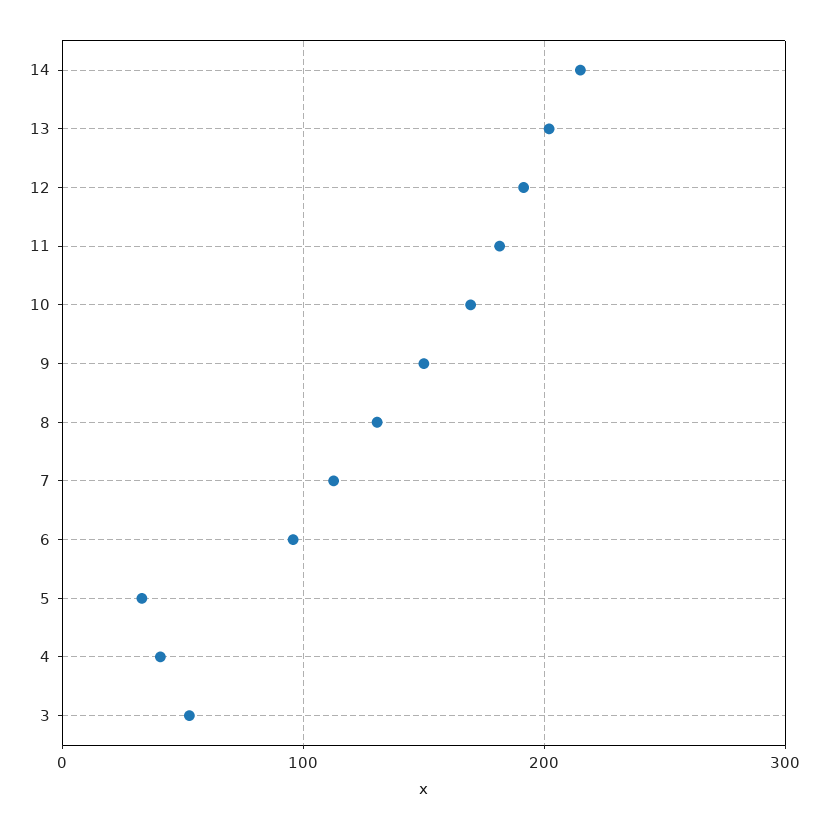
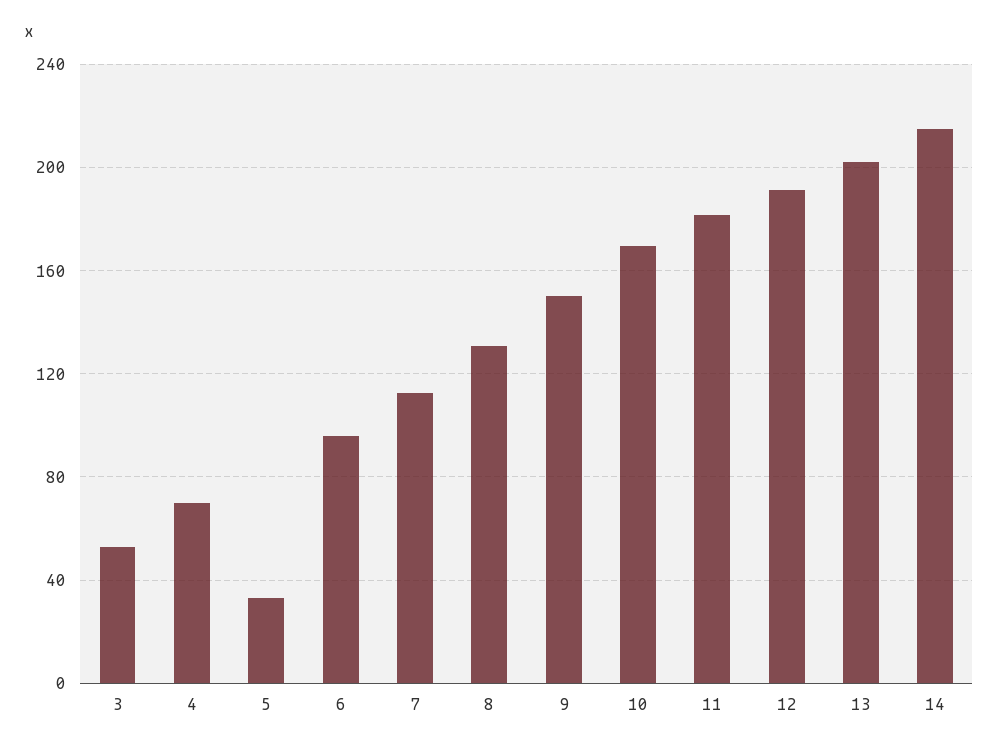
4: 40 -> 70

